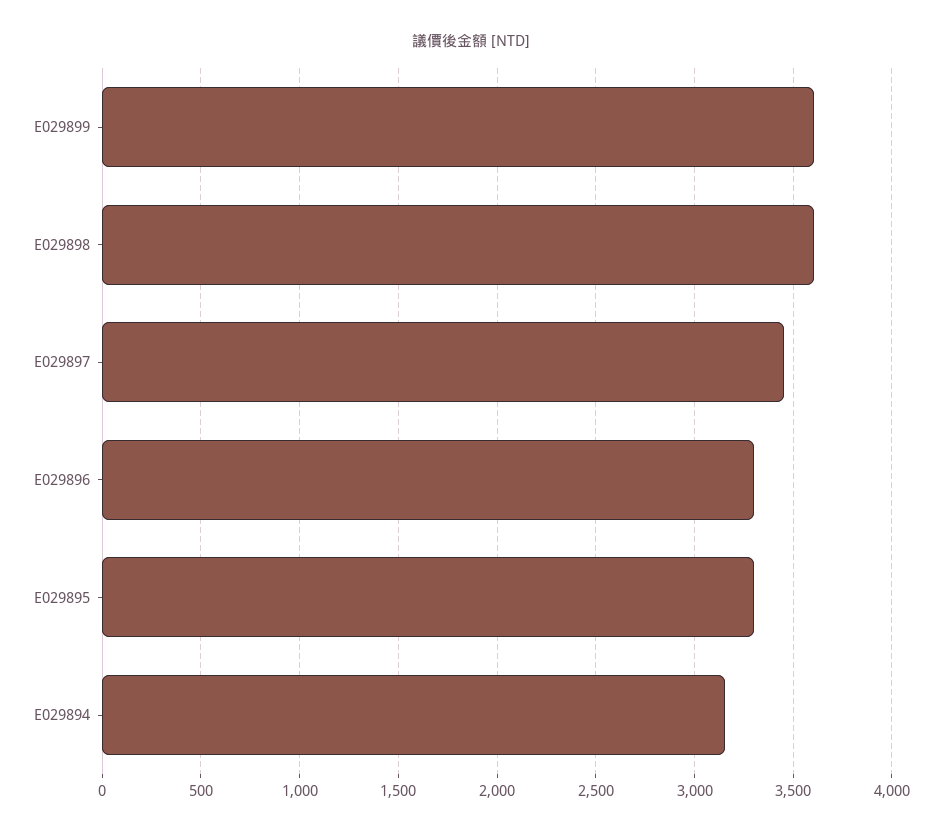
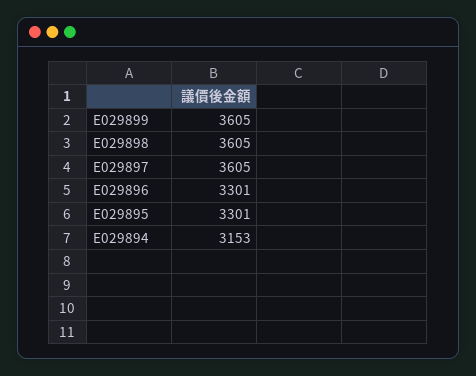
E029897: 3450 -> 3605

